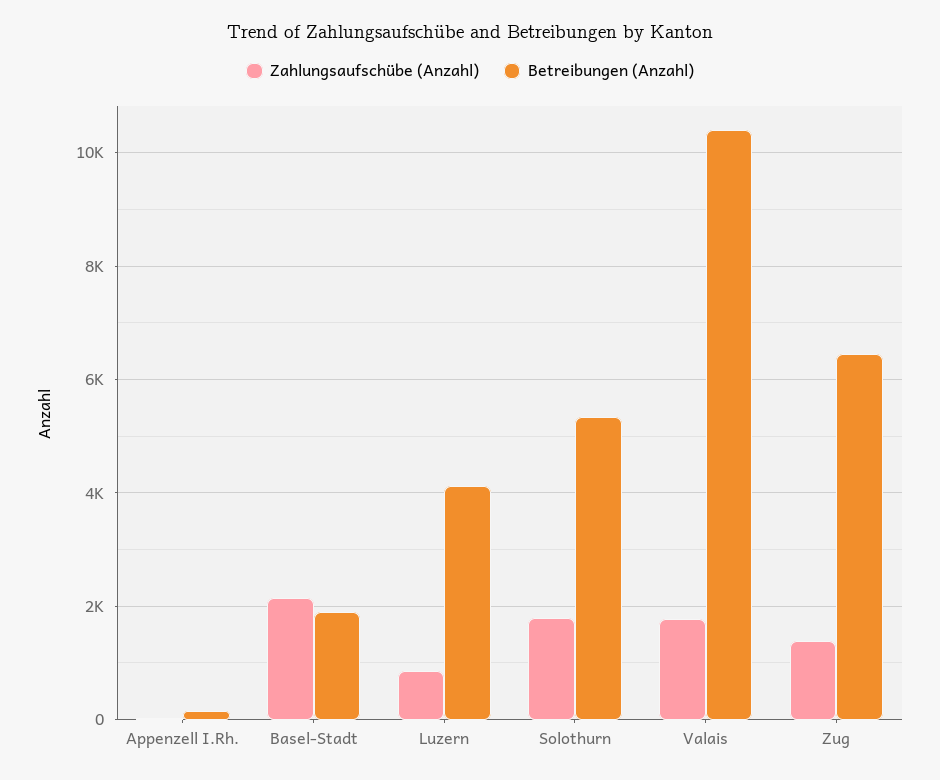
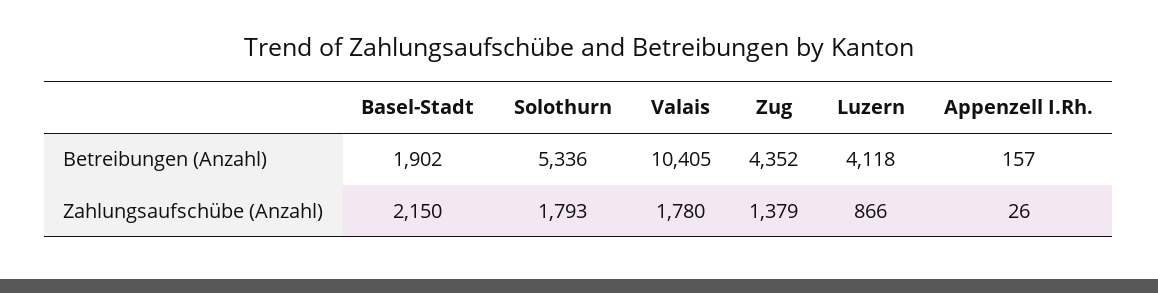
Betreibungen (Anzahl), Zug: 6400 -> 4352

